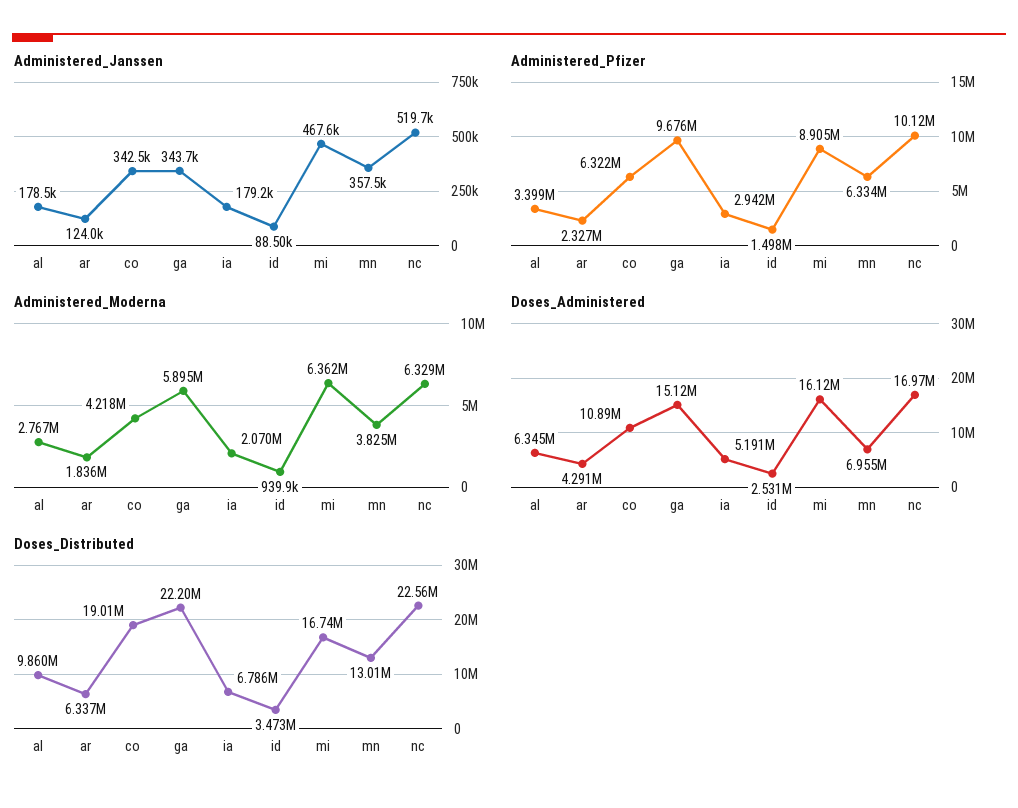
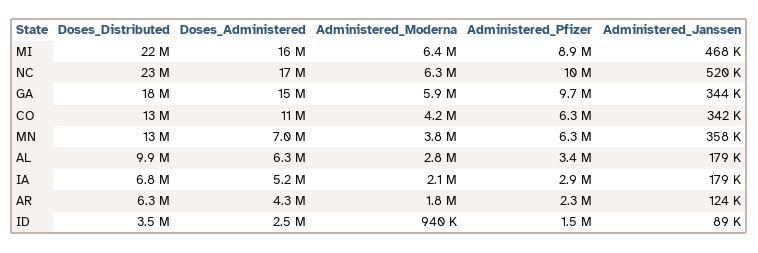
Doses_Distributed, co: 19010000 -> 13000000
Doses_Distributed, ga: 22200000 -> 18000000
Doses_Distributed, mi: 16740000 -> 22000000

